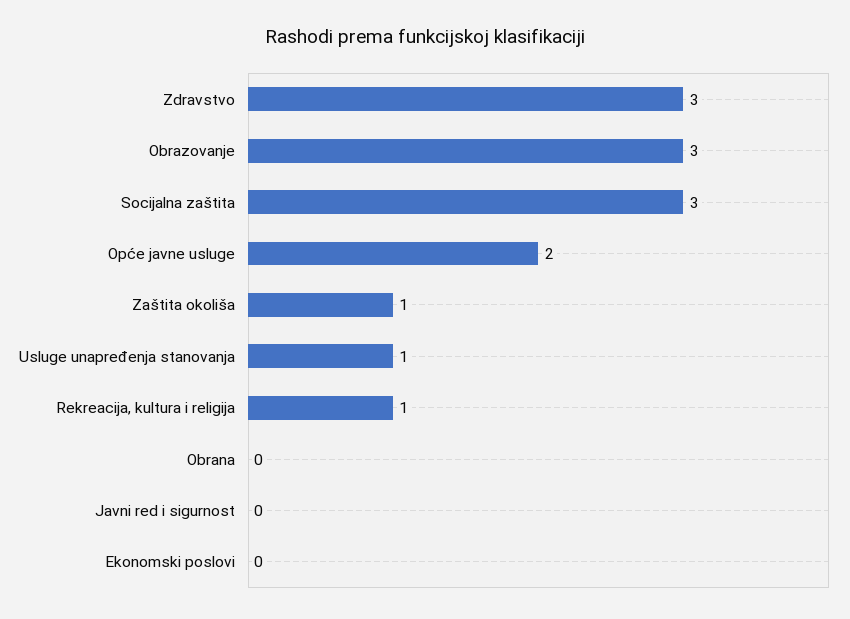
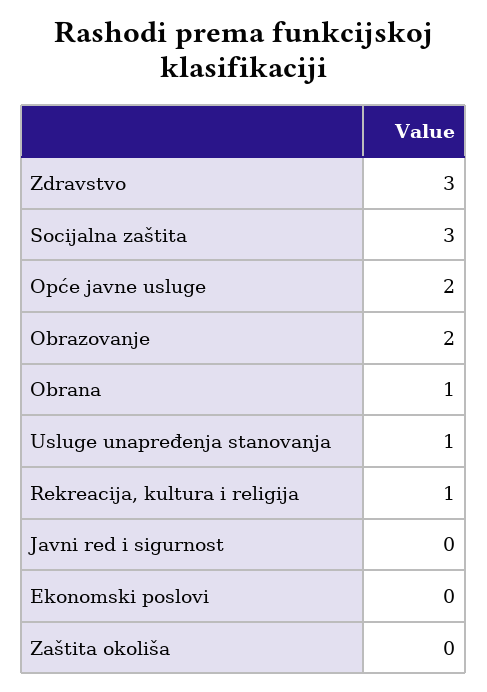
Obrazovanje: 3 -> 2
Zaštita okoliša: 1 -> 0
Obrana: 0 -> 1

